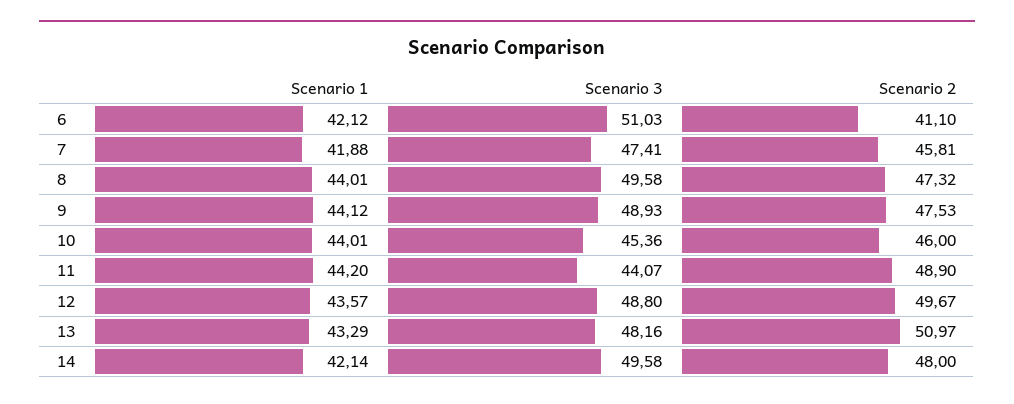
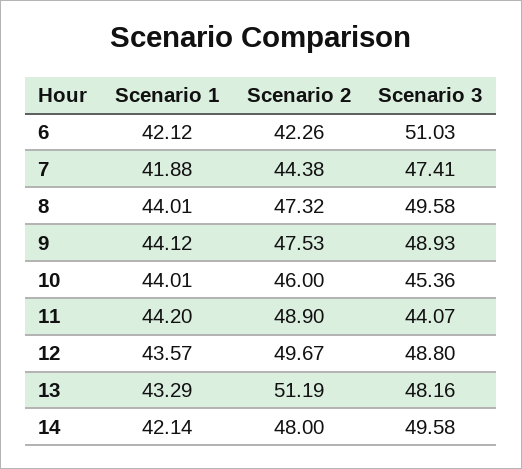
Scenario 2, 6: 41.1 -> 42.26
Scenario 2, 7: 45.81 -> 44.38
Scenario 2, 13: 50.97 -> 51.19

